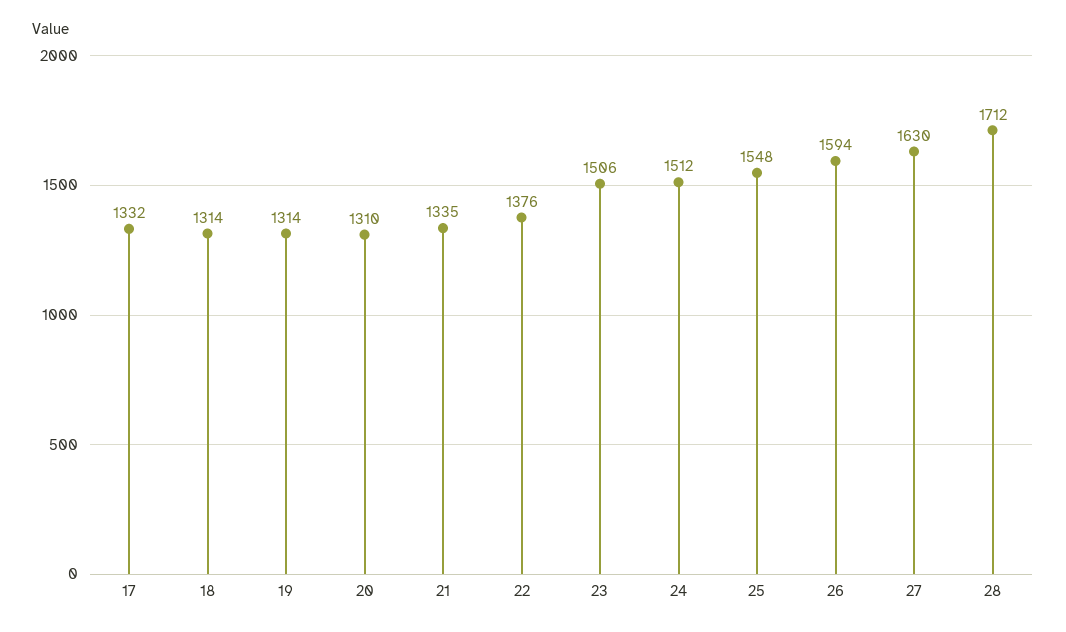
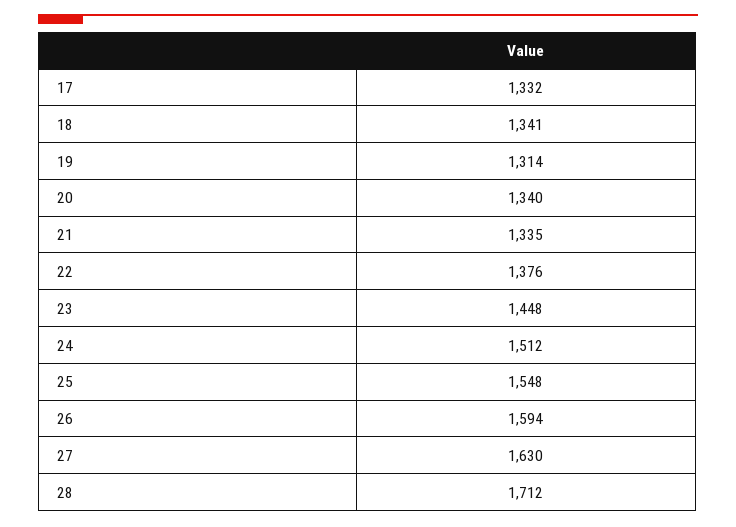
18: 1314 -> 1341
20: 1310 -> 1340
23: 1506 -> 1448

